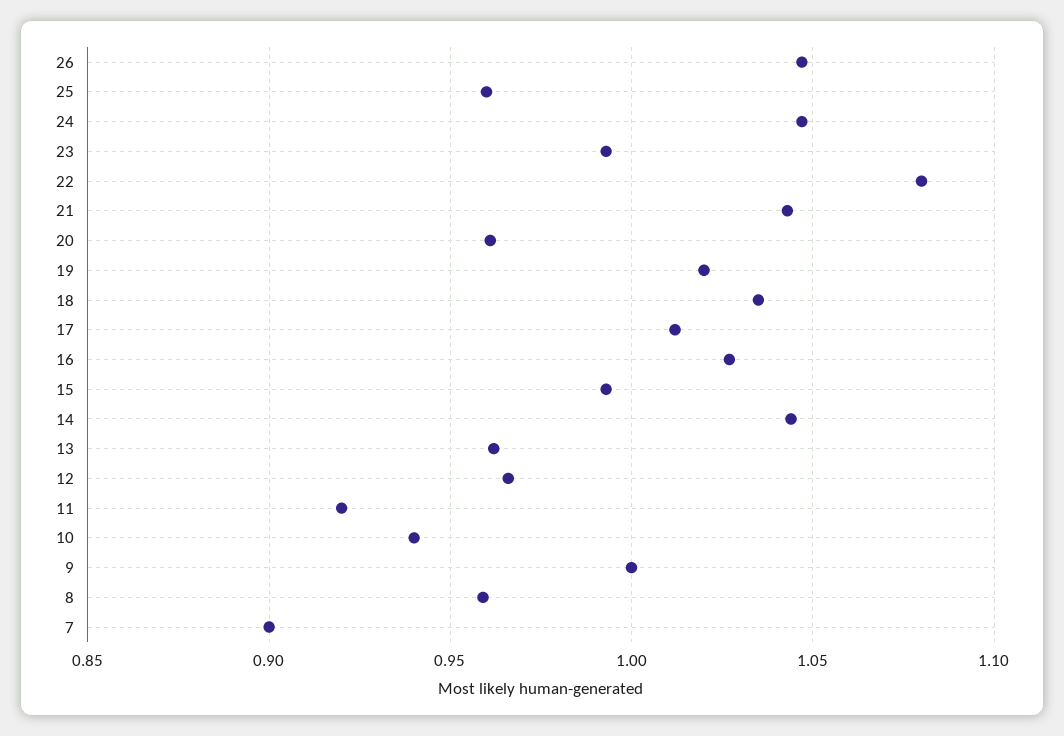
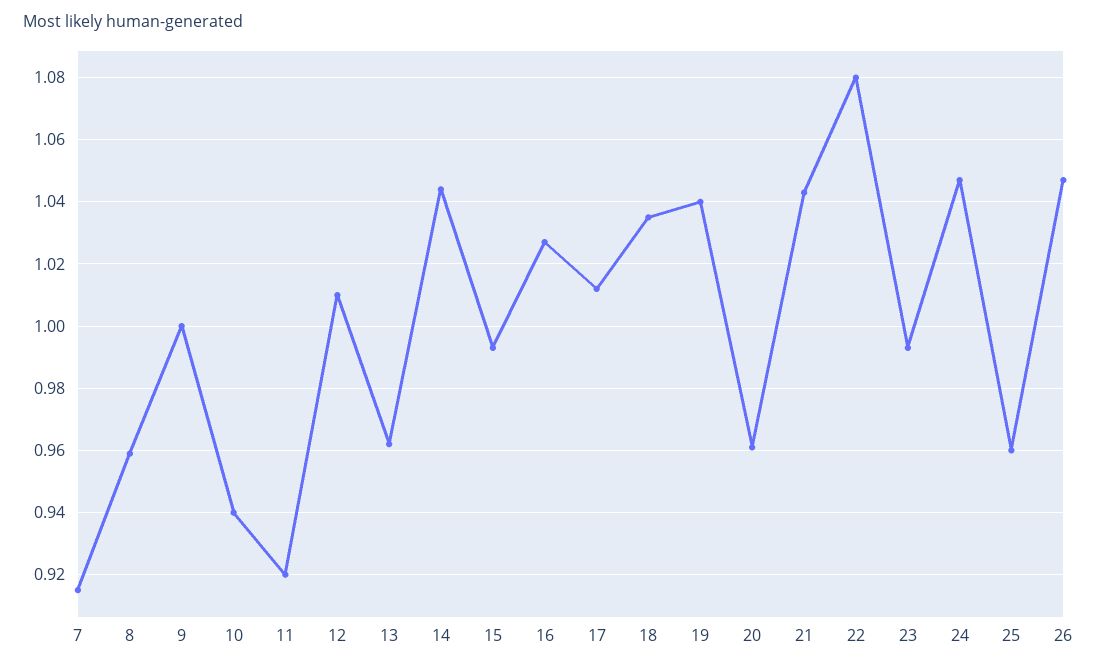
19: 1.02 -> 1.04
12: 0.965 -> 1.01
7: 0.9 -> 0.915

